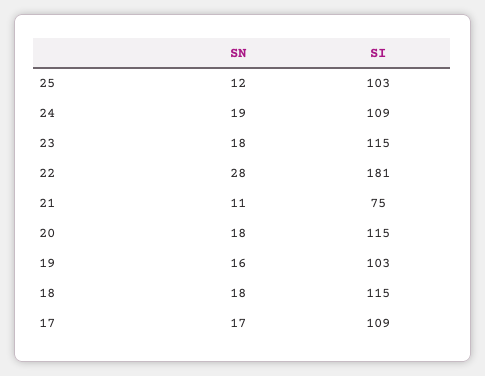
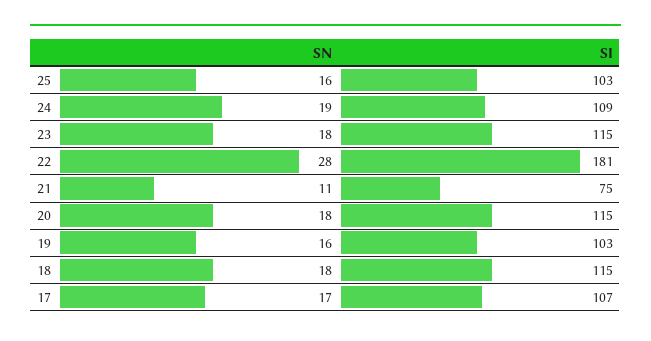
SN, 25: 12 -> 16
SI, 17: 109 -> 107

